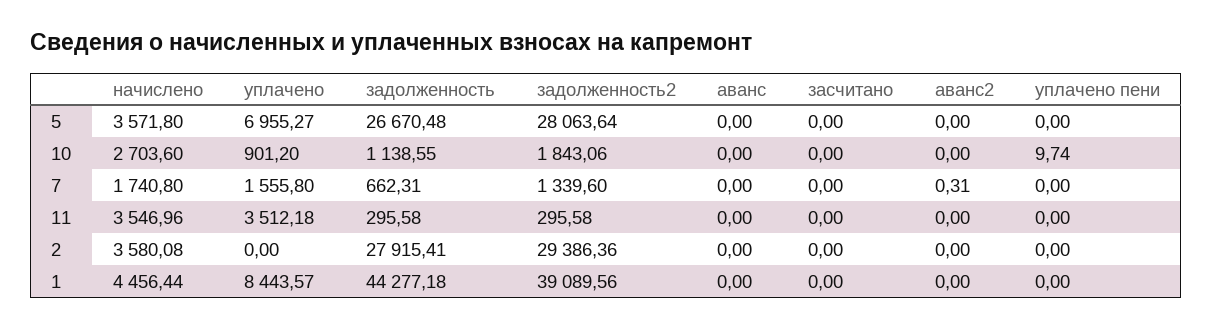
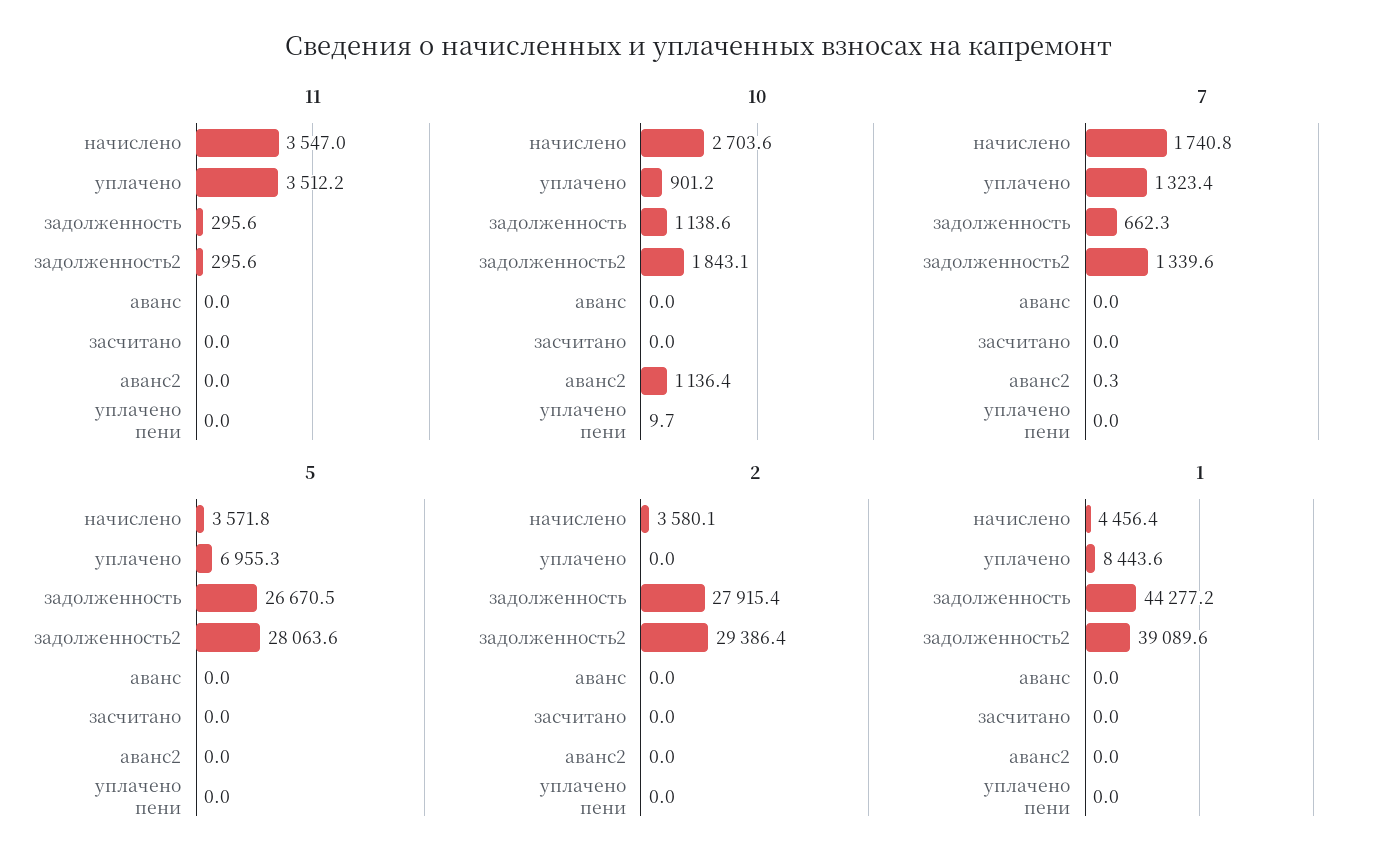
10, аванс2: 0 -> 1136.4
7, уплачено: 1555.8 -> 1323.4

